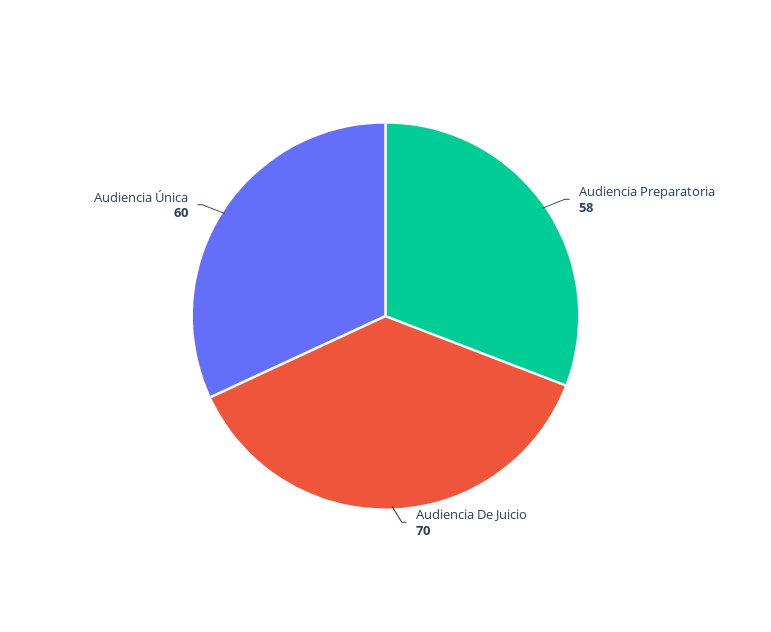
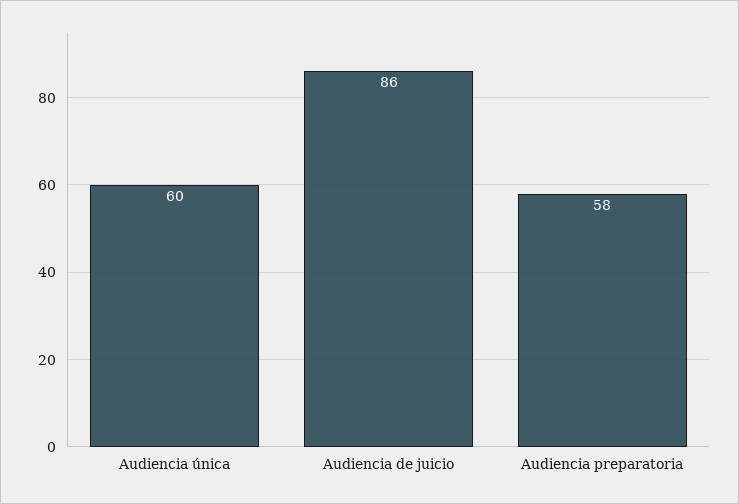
Audiencia De Juicio: 70 -> 86

